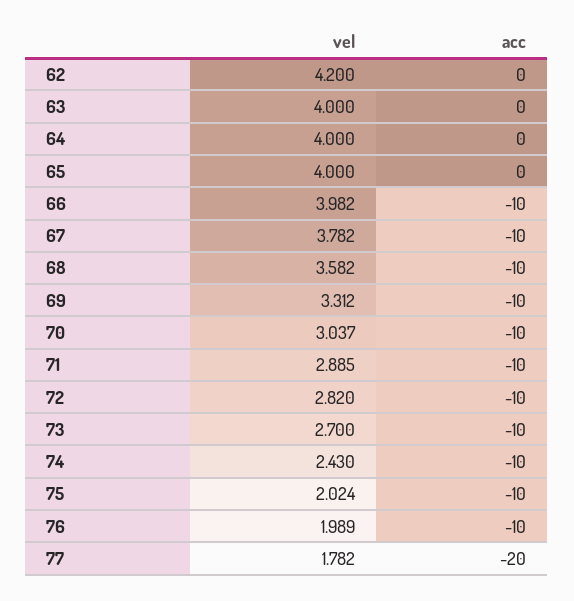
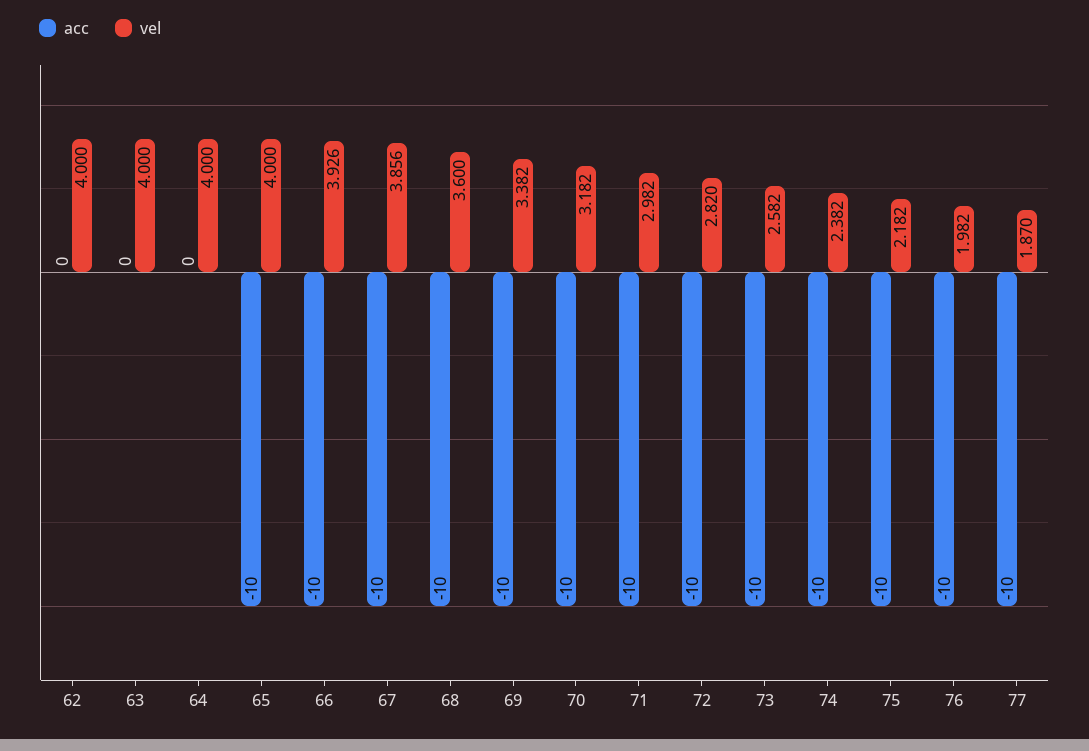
vel, 62: 4.2 -> 4
acc, 65: 0 -> -10
vel, 66: 3.982 -> 3.926
vel, 67: 3.782 -> 3.856
vel, 68: 3.582 -> 3.6
vel, 69: 3.312 -> 3.382
vel, 70: 3.037 -> 3.182
vel, 71: 2.885 -> 2.982
vel, 73: 2.7 -> 2.582
vel, 74: 2.43 -> 2.382
vel, 75: 2.024 -> 2.182
vel, 76: 1.989 -> 1.982
vel, 77: 1.782 -> 1.87
acc, 77: -20 -> -10

